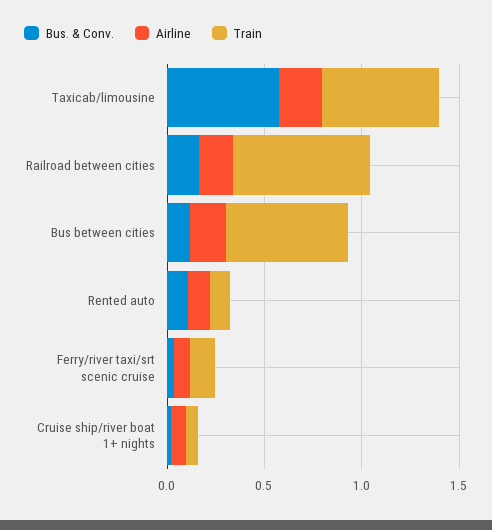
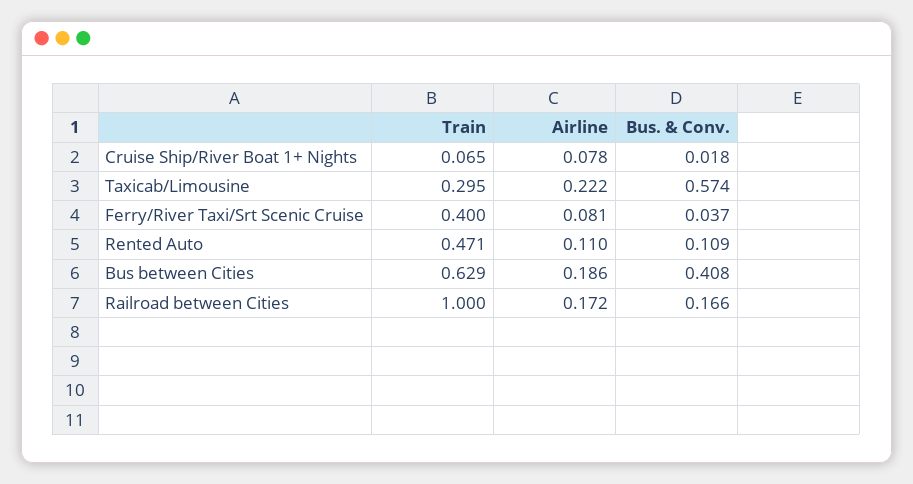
Train, Taxicab/limousine: 0.6 -> 0.295
Train, Railroad between cities: 0.7 -> 1
Bus. & Conv., Bus between cities: 0.1 -> 0.408
Train, Rented auto: 0.1 -> 0.471
Train, Ferry/river taxi/srt scenic cruise: 0.1 -> 0.4

